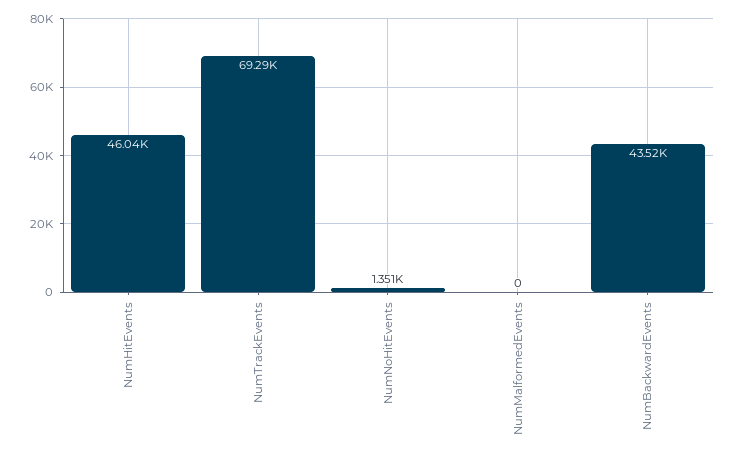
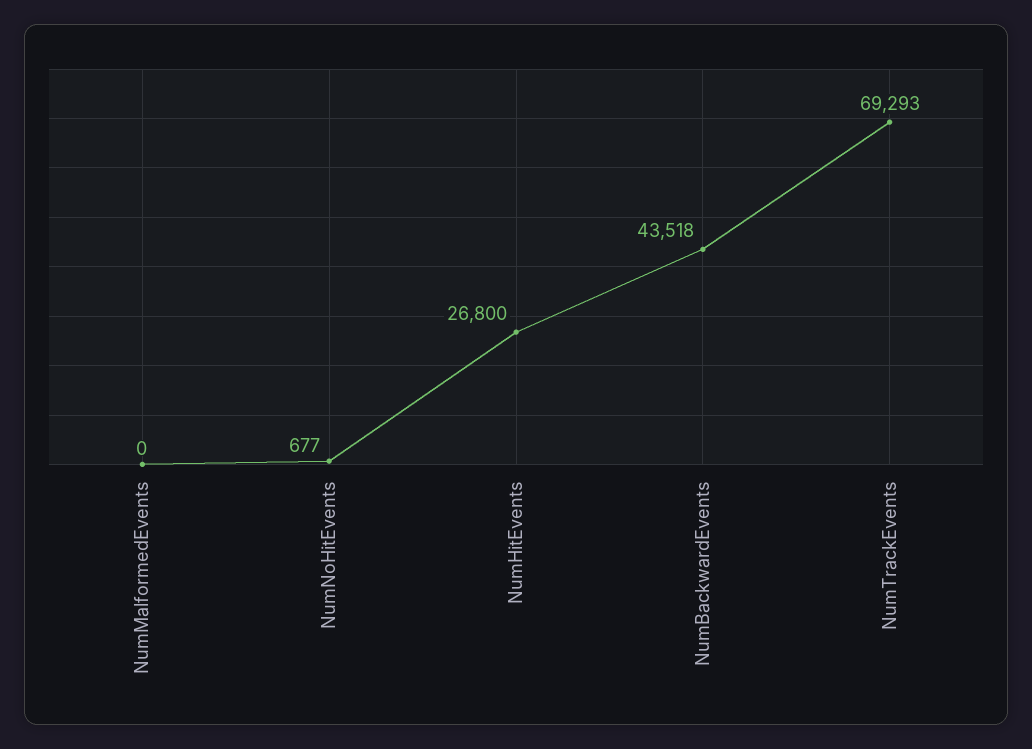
NumHitEvents: 46040 -> 26800
NumNoHitEvents: 1351 -> 677

